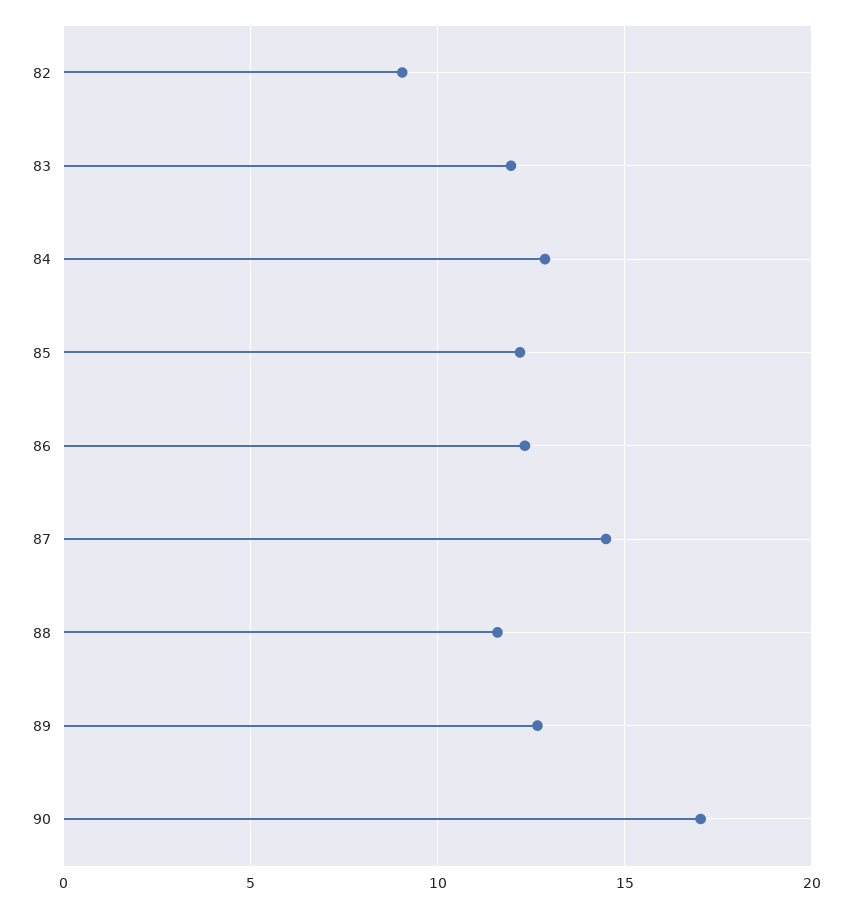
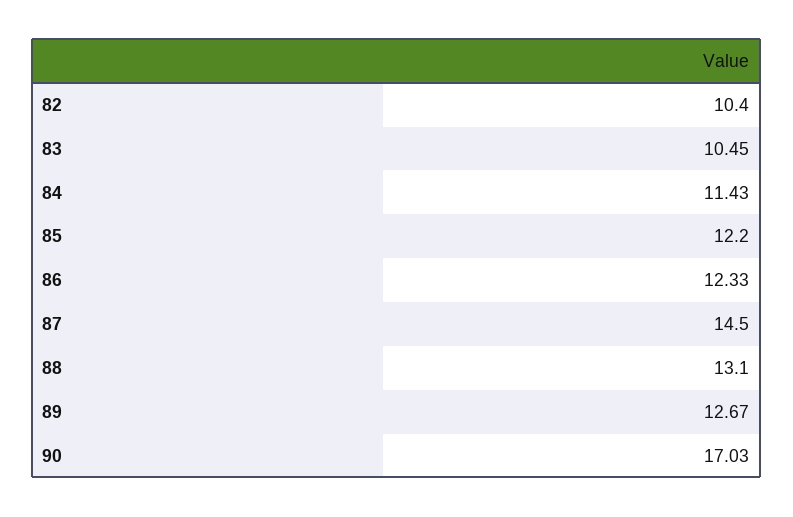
82: 9 -> 10.4
83: 12 -> 10.45
84: 13 -> 11.43
88: 11.5 -> 13.1

